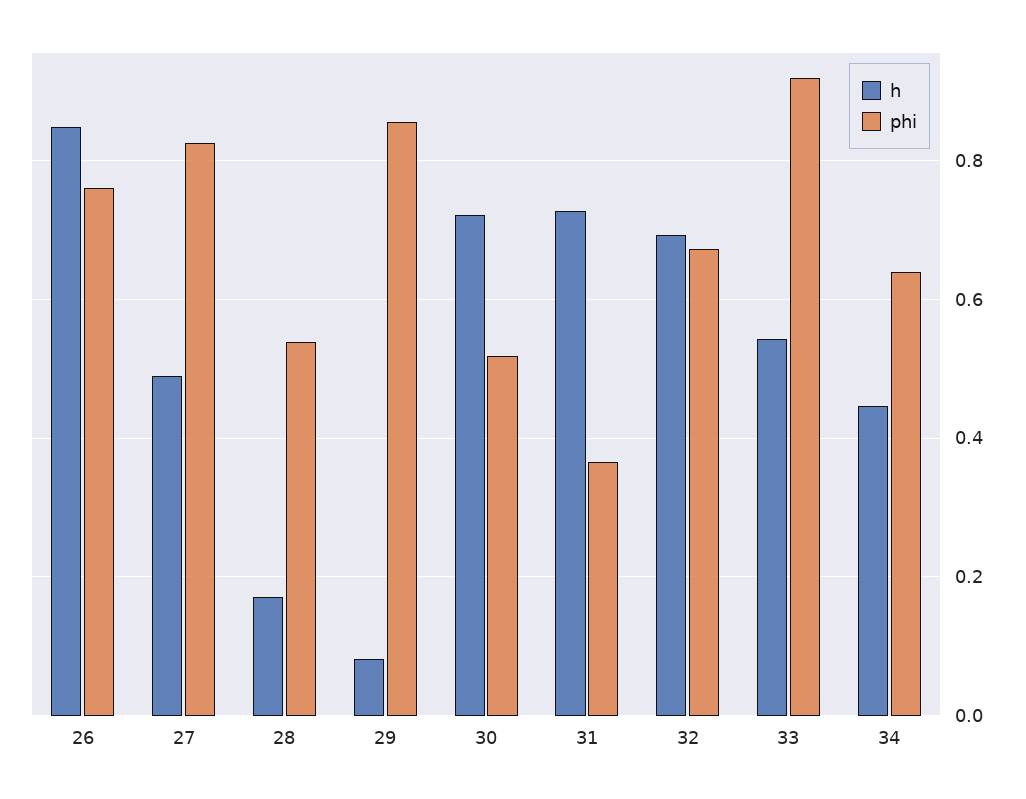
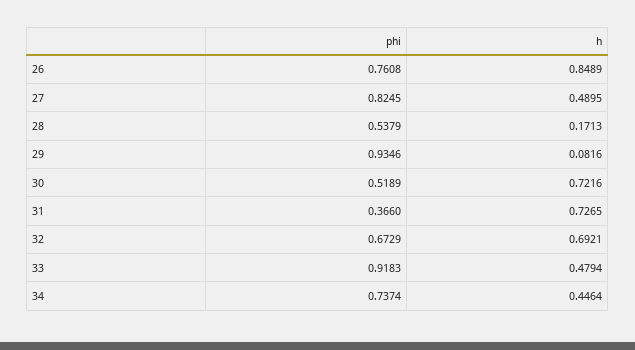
phi, 29: 0.86 -> 0.9346
h, 33: 0.54 -> 0.4794
phi, 34: 0.64 -> 0.7374

